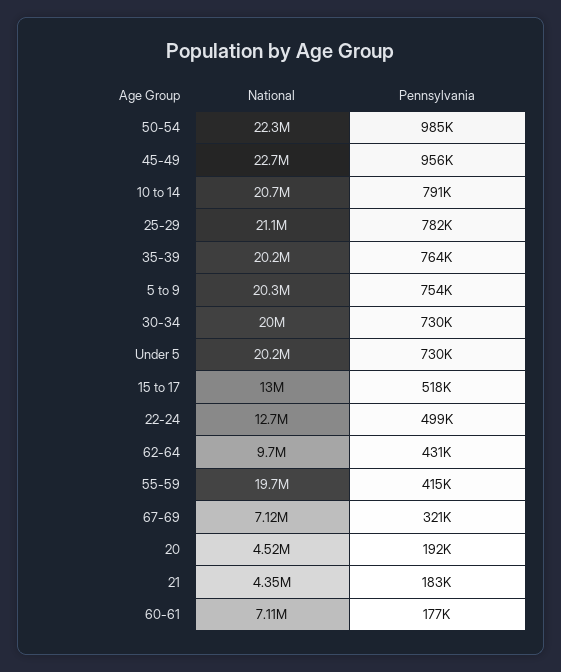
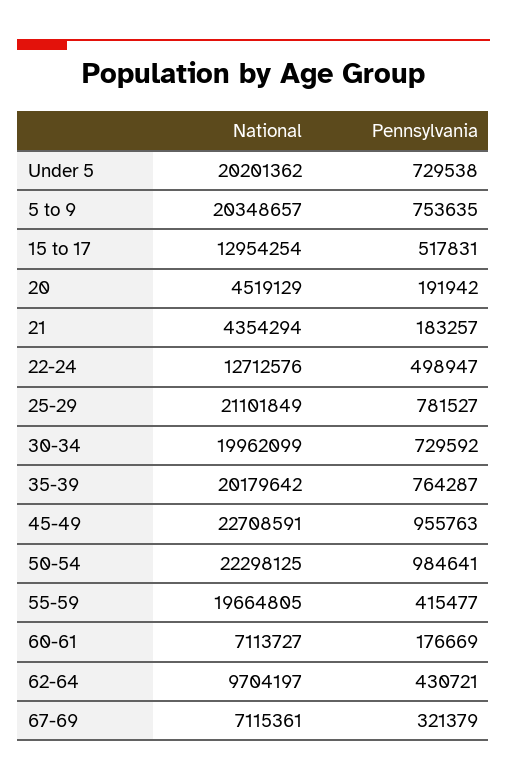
National, 10 to 14: 20700000 -> none
Pennsylvania, 10 to 14: 791000 -> none

